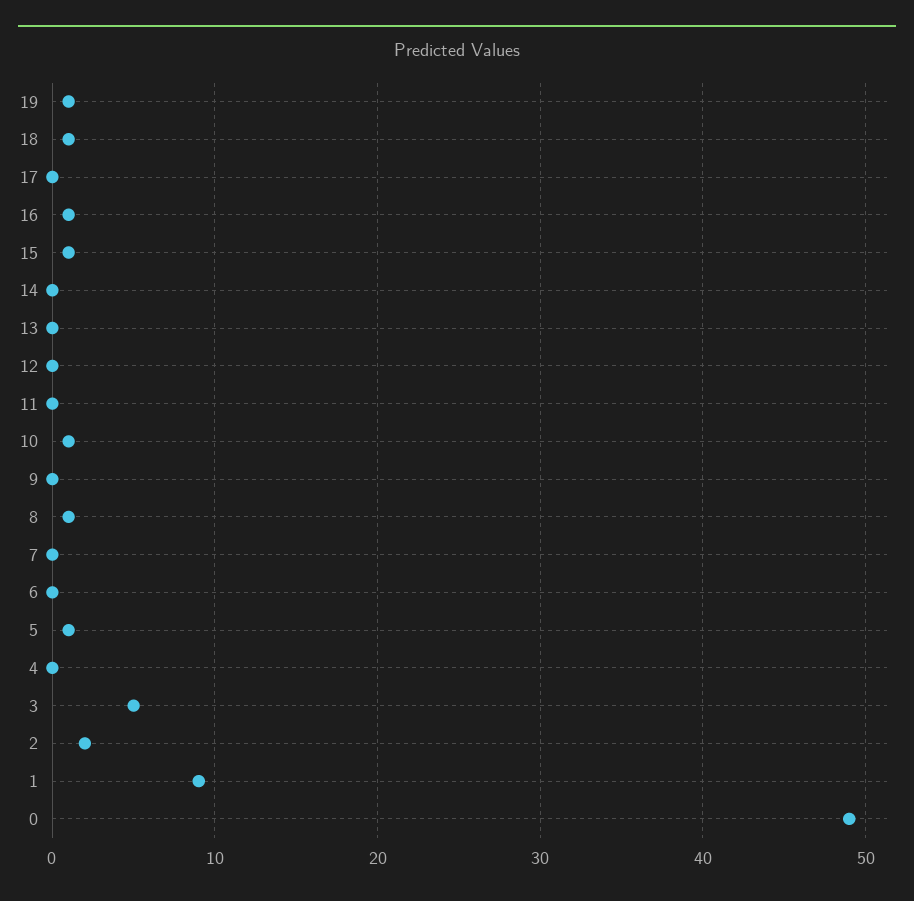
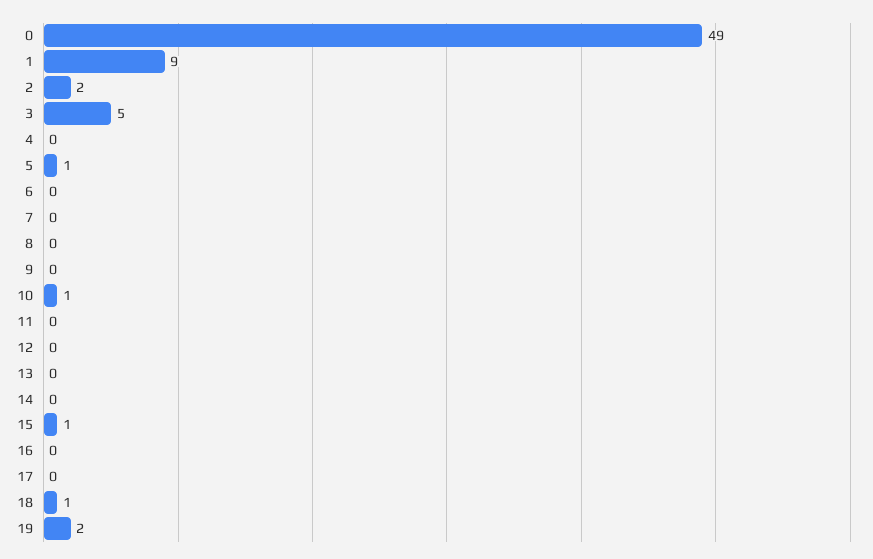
19: 1 -> 2
16: 1 -> 0
8: 1 -> 0

